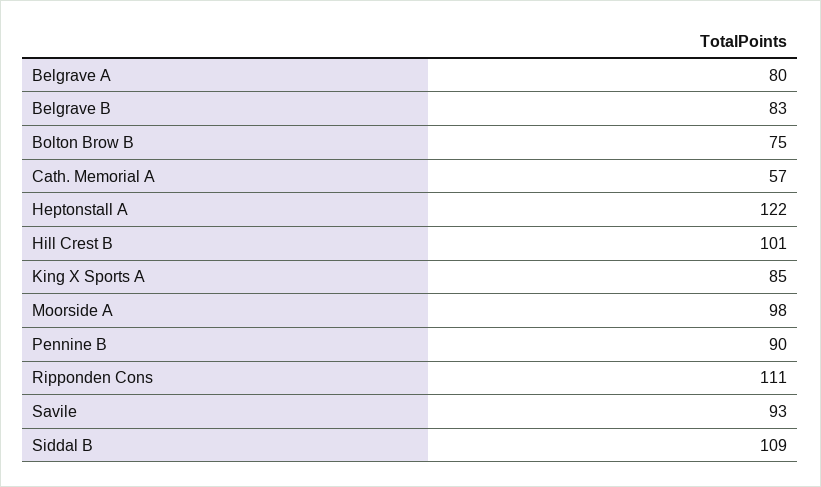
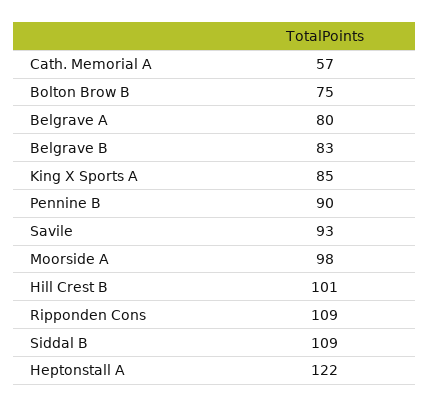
Ripponden Cons: 111 -> 109

